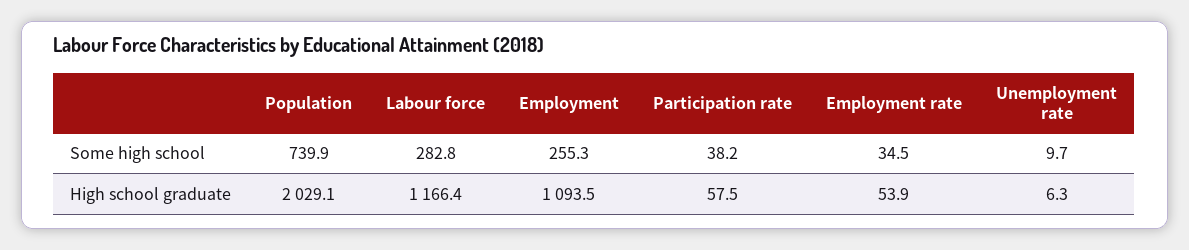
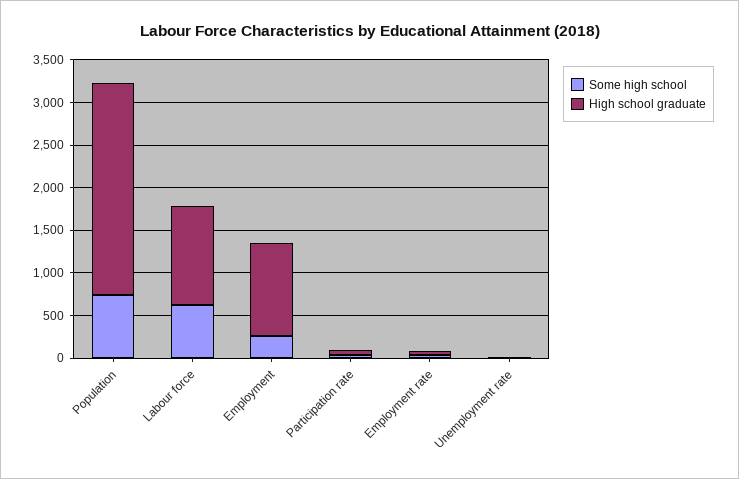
Some high school, Labour force: 282.8 -> 600
High school graduate, Population: 2029.1 -> 2500

